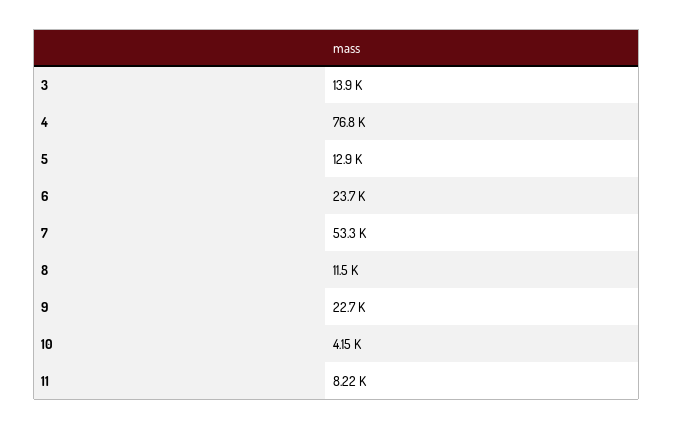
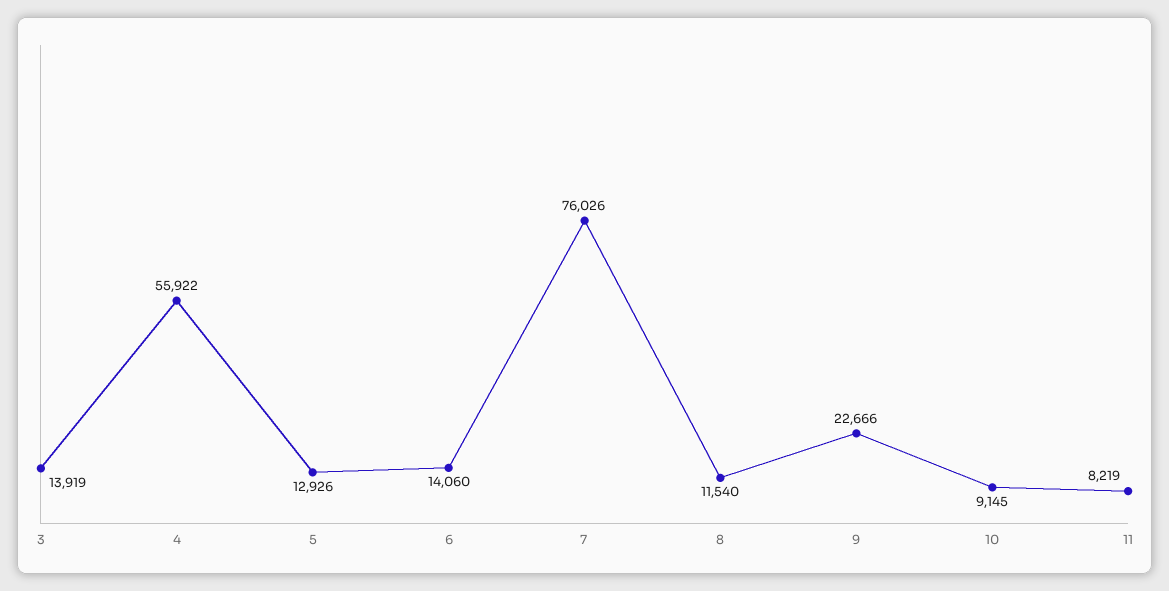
4: 76800 -> 55922
6: 23700 -> 14060
7: 53300 -> 76026
10: 4150 -> 9145

